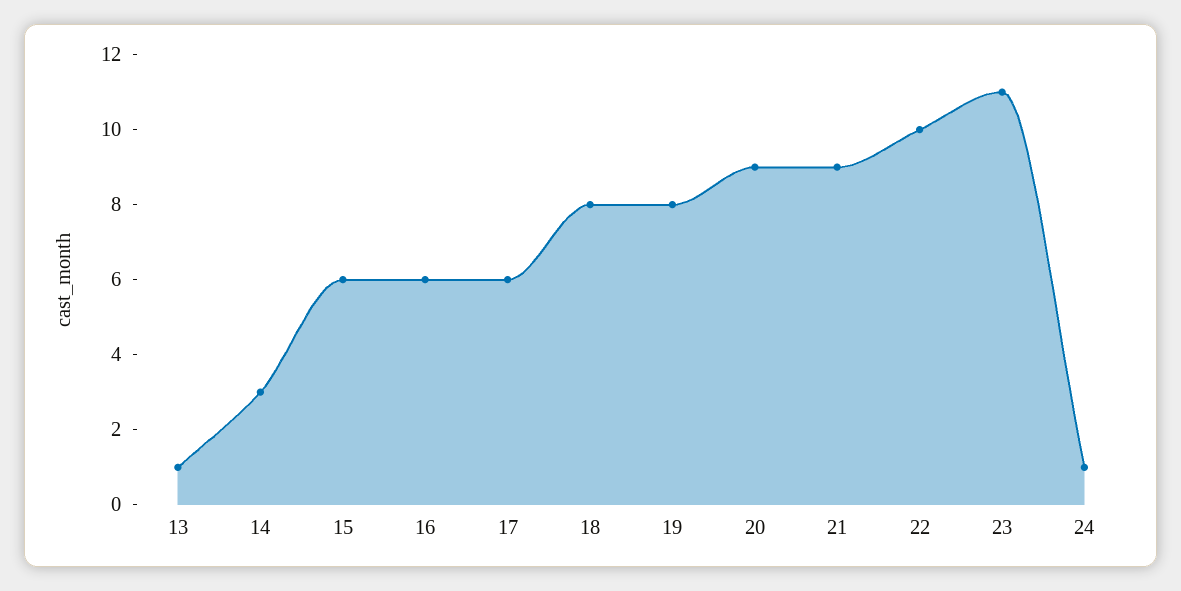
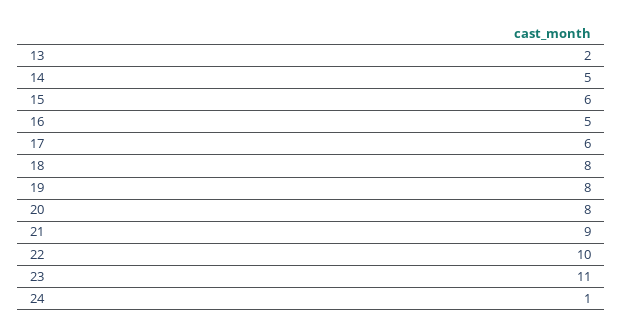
13: 1 -> 2
14: 3 -> 5
16: 6 -> 5
20: 9 -> 8

